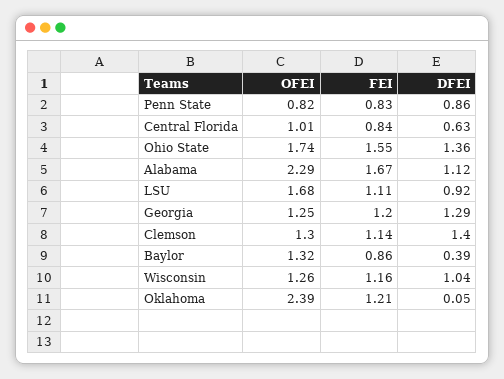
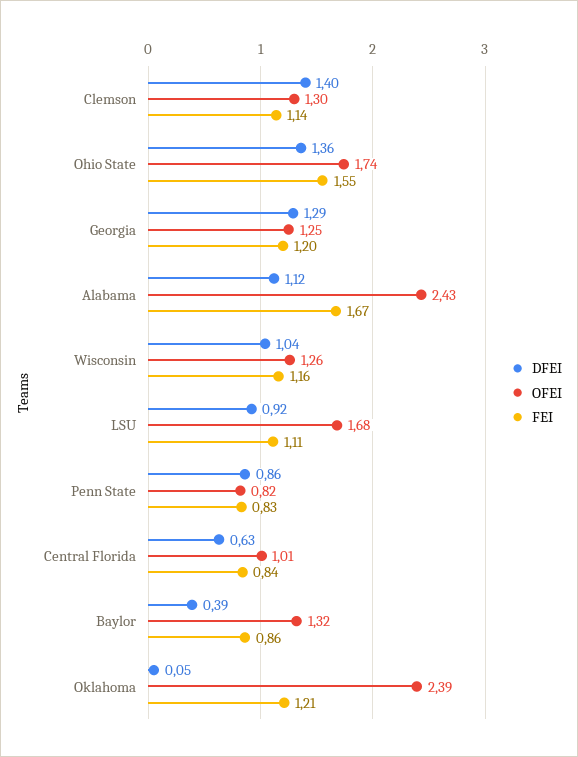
OFEI, Alabama: 2.29 -> 2.43

